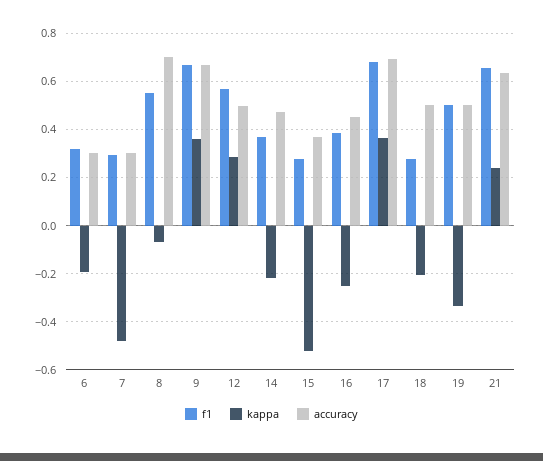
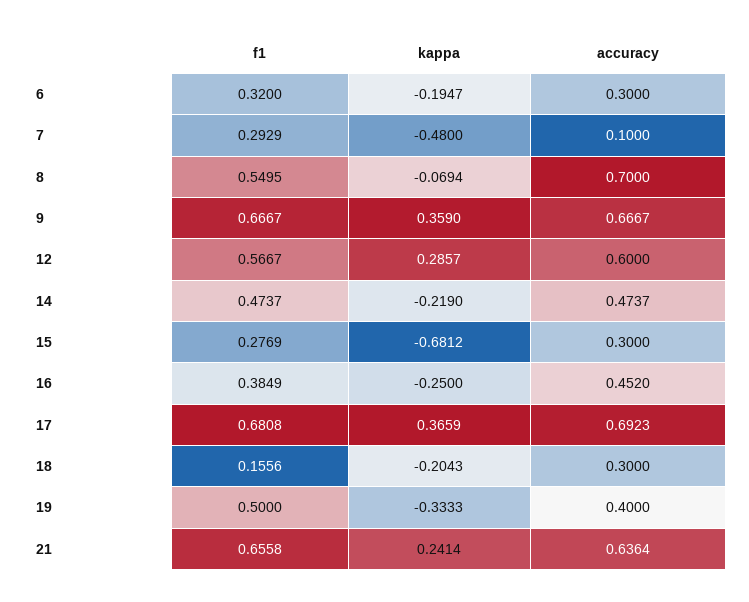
accuracy, 7: 0.3 -> 0.1
accuracy, 12: 0.5 -> 0.6
f1, 14: 0.375 -> 0.4737
kappa, 15: -0.525 -> -0.6812
accuracy, 15: 0.375 -> 0.3
f1, 18: 0.275 -> 0.1556
accuracy, 18: 0.5 -> 0.3
accuracy, 19: 0.5 -> 0.4

